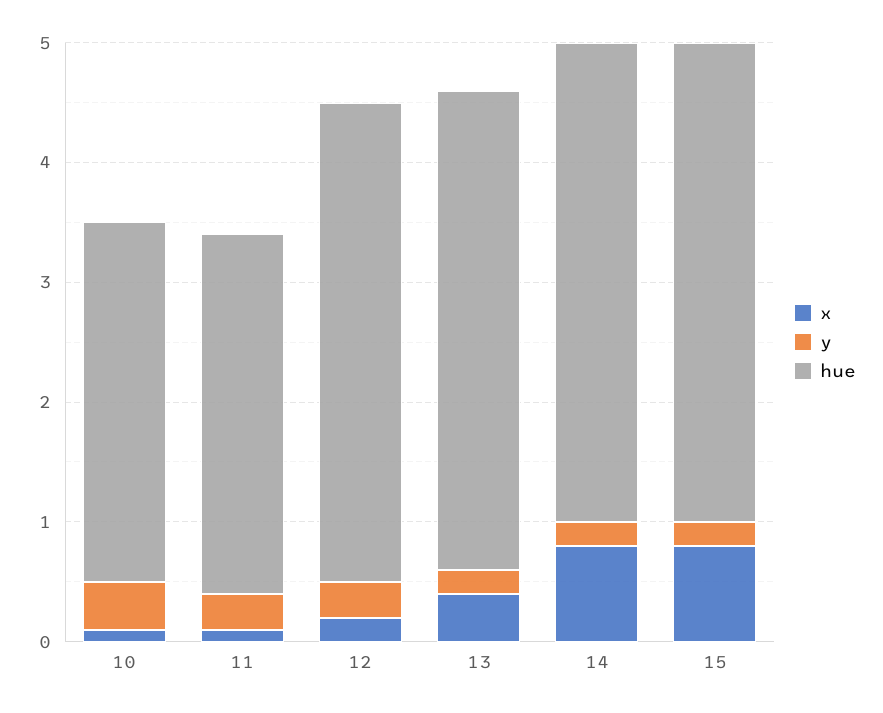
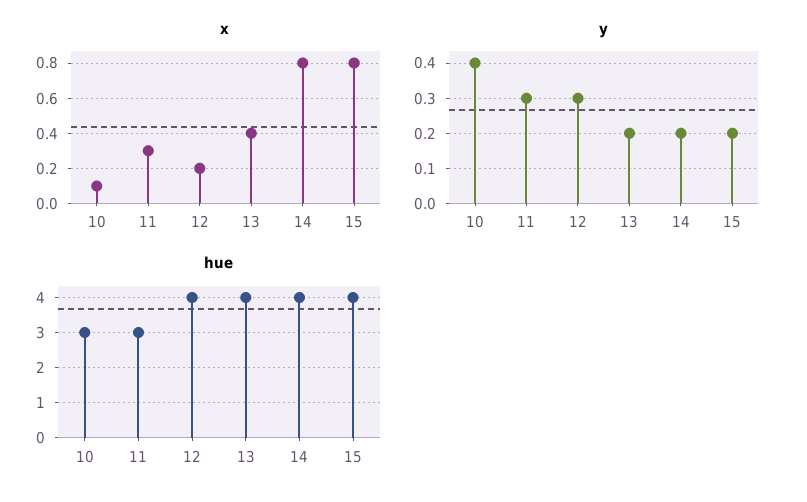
x, 11: 0.1 -> 0.3

